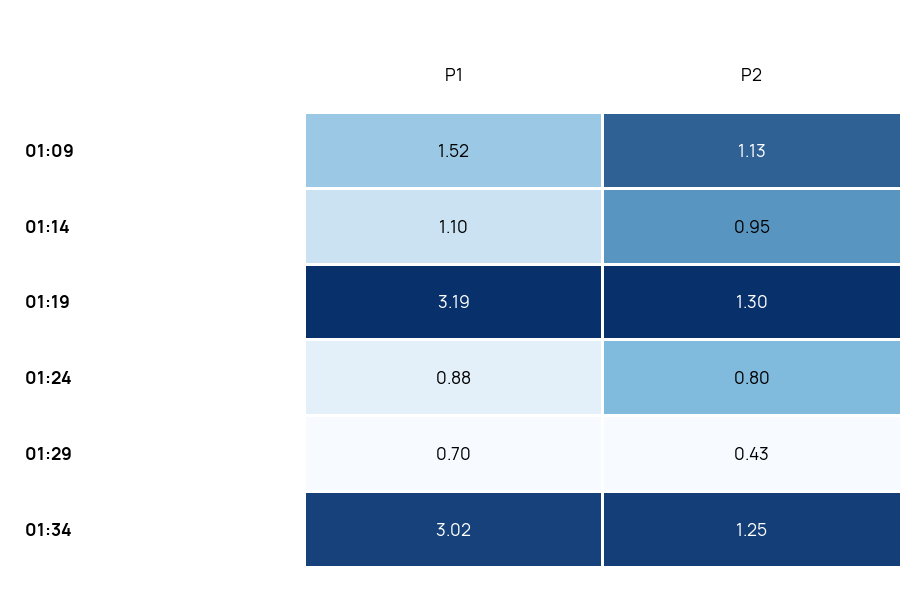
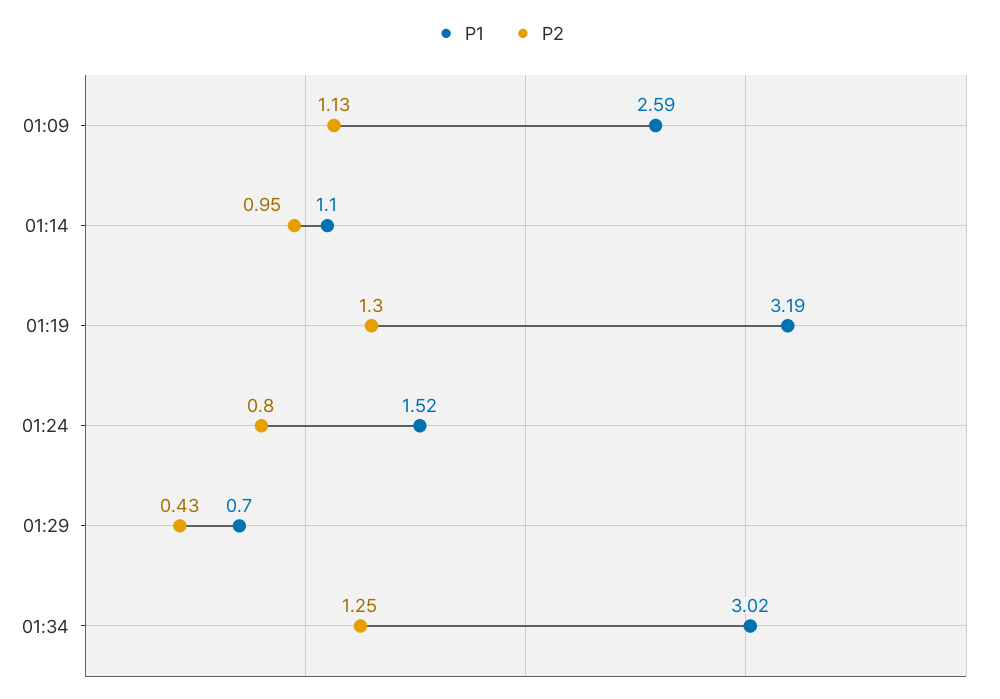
P1, 01:09: 1.52 -> 2.59
P1, 01:24: 0.88 -> 1.52

